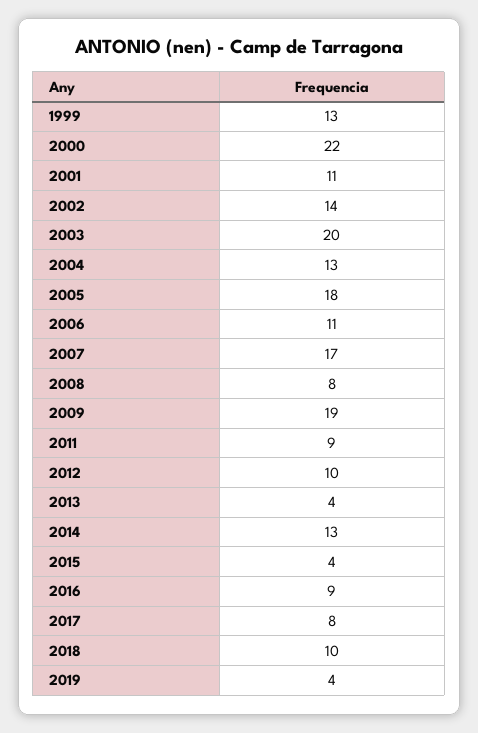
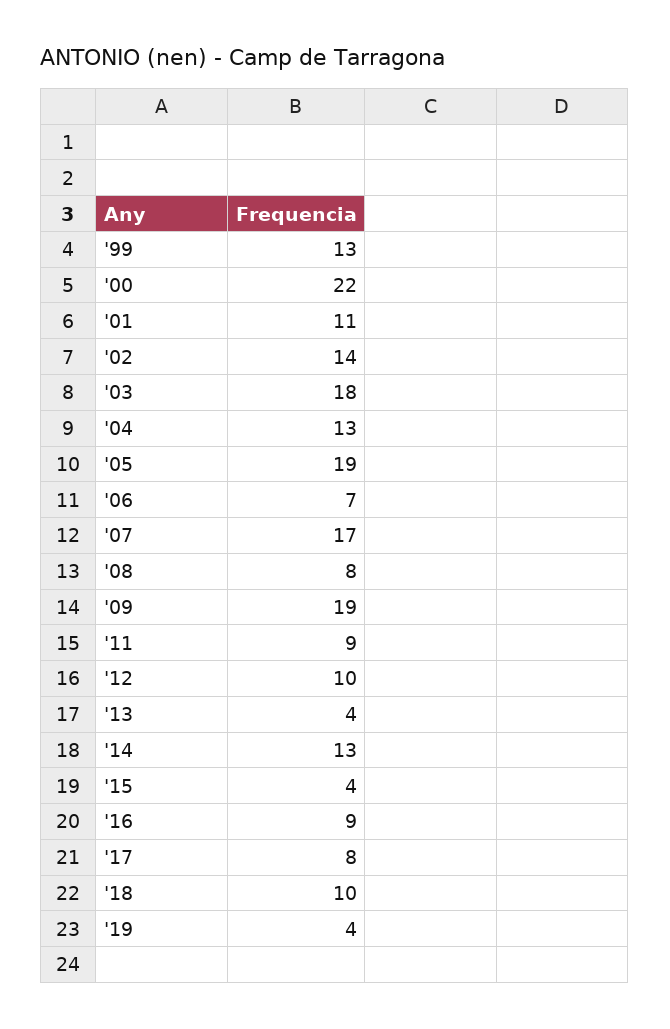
2003: 20 -> 18
2005: 18 -> 19
2006: 11 -> 7

